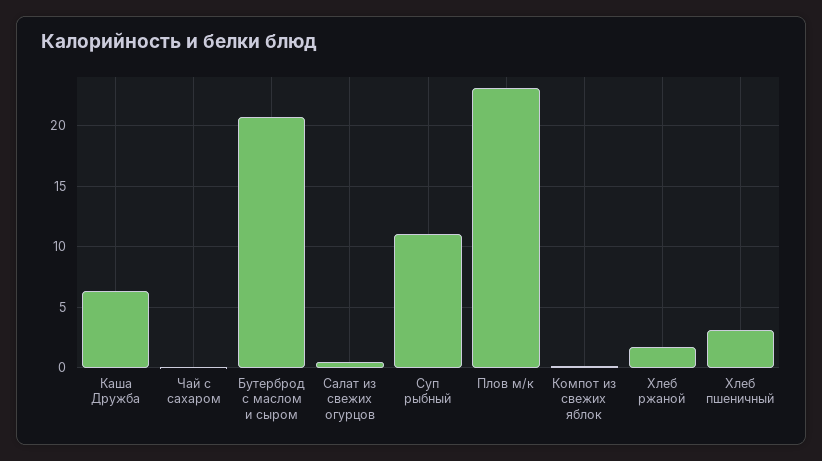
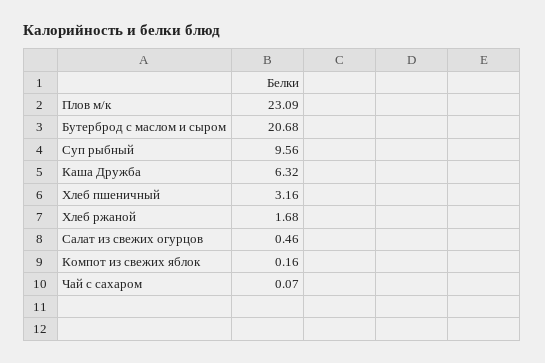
Суп рыбный: 11 -> 9.56

